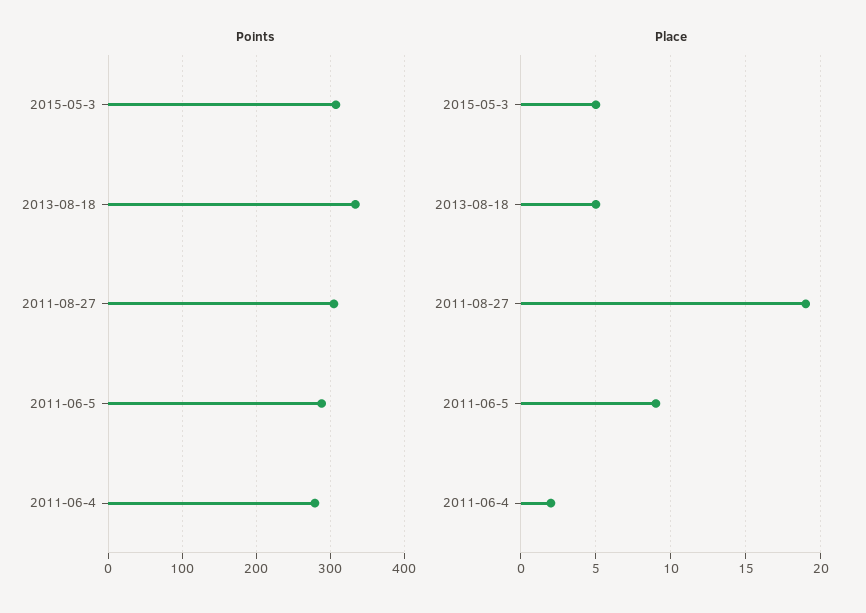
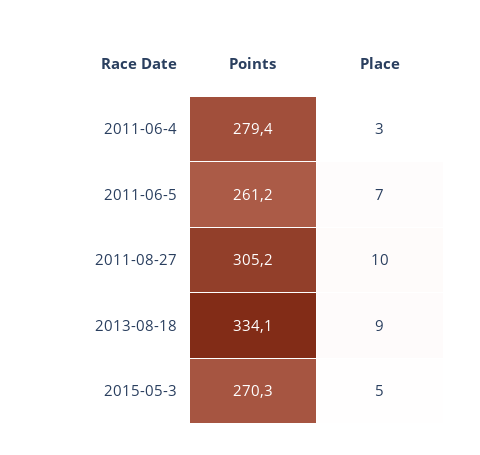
Points, 2015-05-3: 310 -> 270.3
Points, 2011-06-5: 290 -> 261.2
Place, 2013-08-18: 5 -> 9
Place, 2011-08-27: 19 -> 10
Place, 2011-06-5: 9 -> 7
Place, 2011-06-4: 2 -> 3

